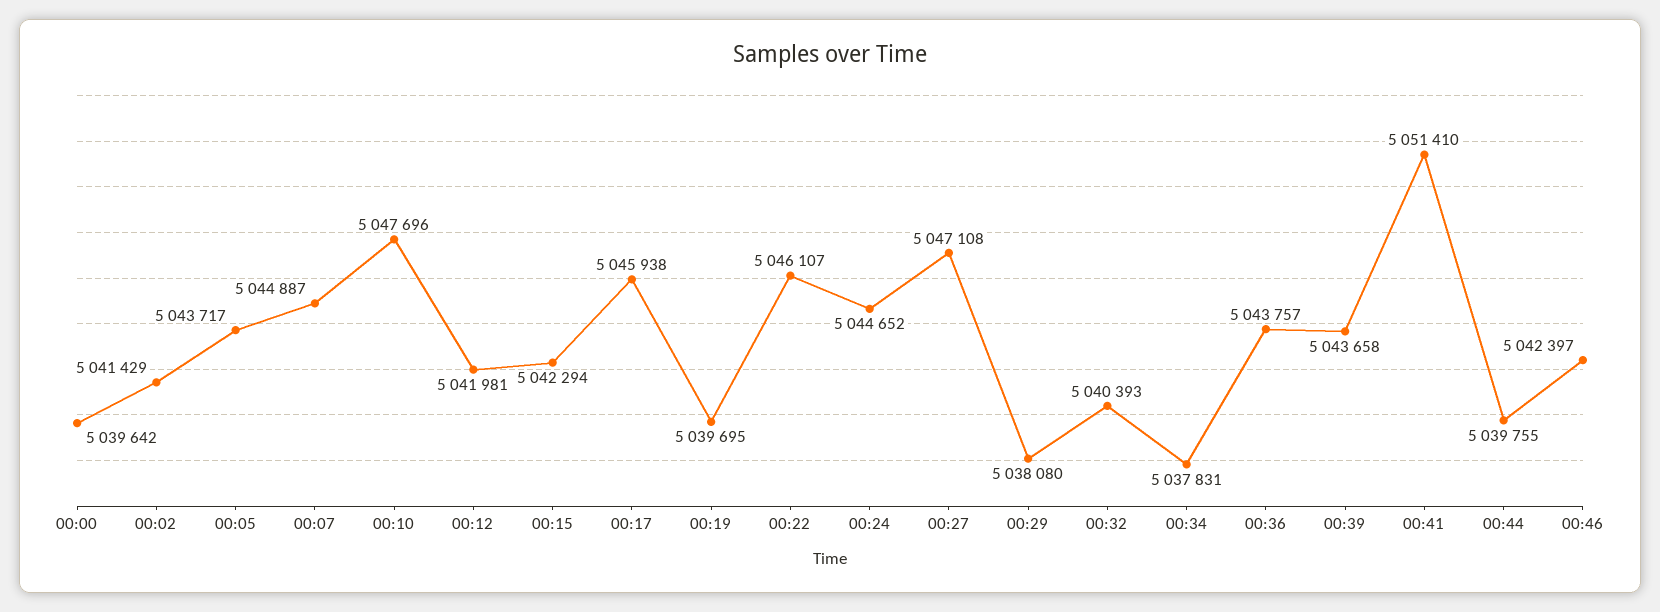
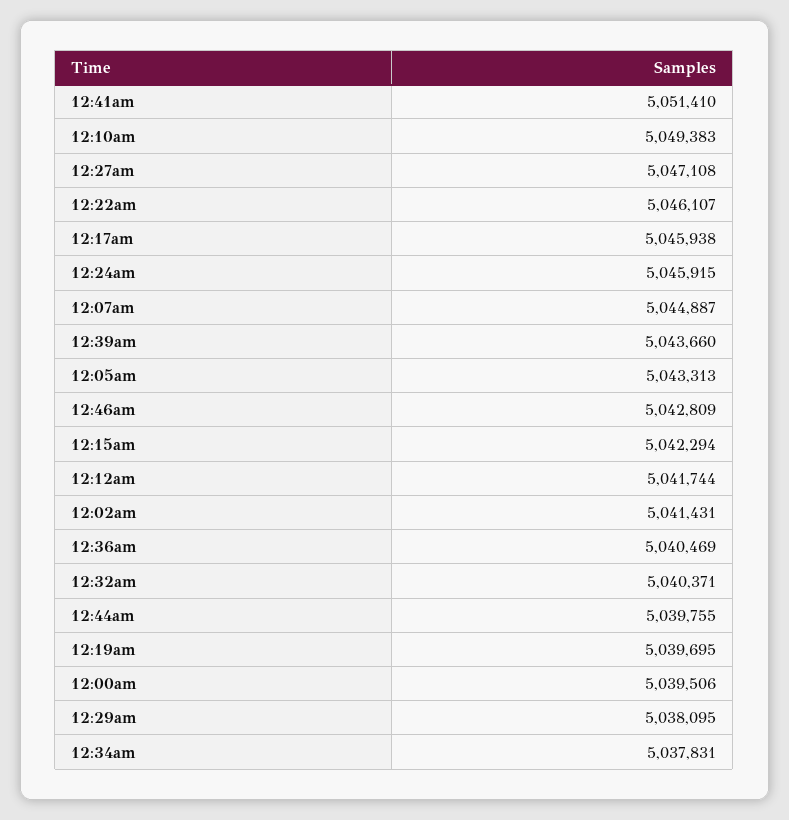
00:00: 5039642 -> 5039506
00:02: 5041429 -> 5041431
00:05: 5043717 -> 5043313
00:10: 5047696 -> 5049383
00:12: 5041981 -> 5041744
00:24: 5044652 -> 5045915
00:29: 5038080 -> 5038095
00:32: 5040393 -> 5040371
00:36: 5043757 -> 5040469
00:39: 5043658 -> 5043660
00:46: 5042397 -> 5042809

